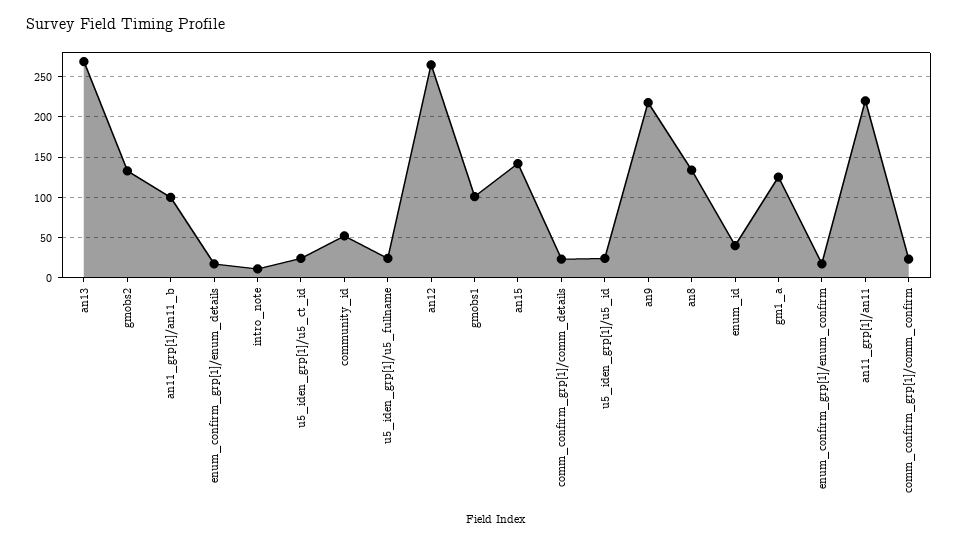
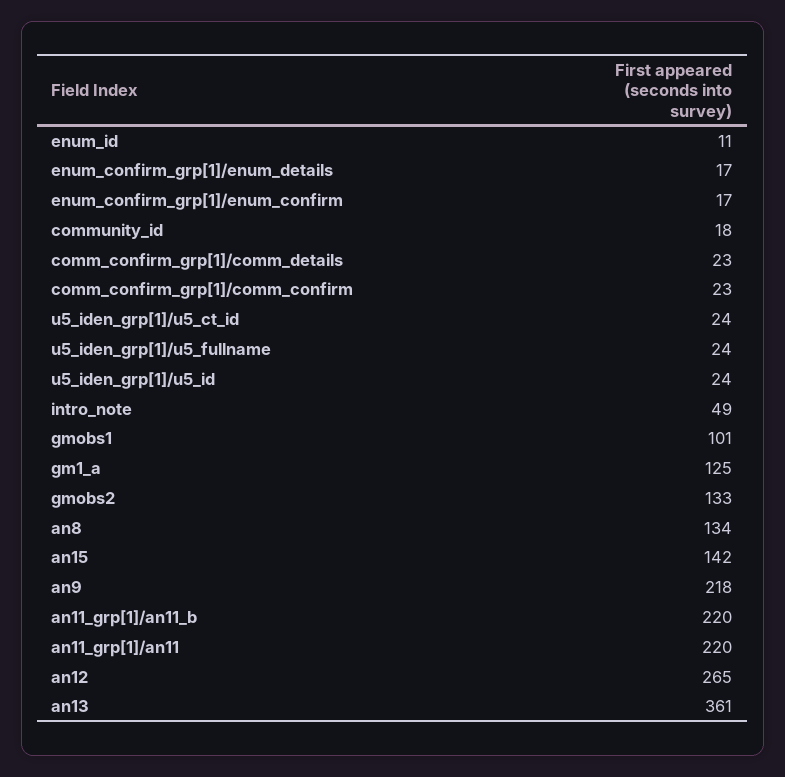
an13: 270 -> 361
an11_grp[1]/an11_b: 100 -> 220
intro_note: 10 -> 49
community_id: 50 -> 18
enum_id: 40 -> 11

